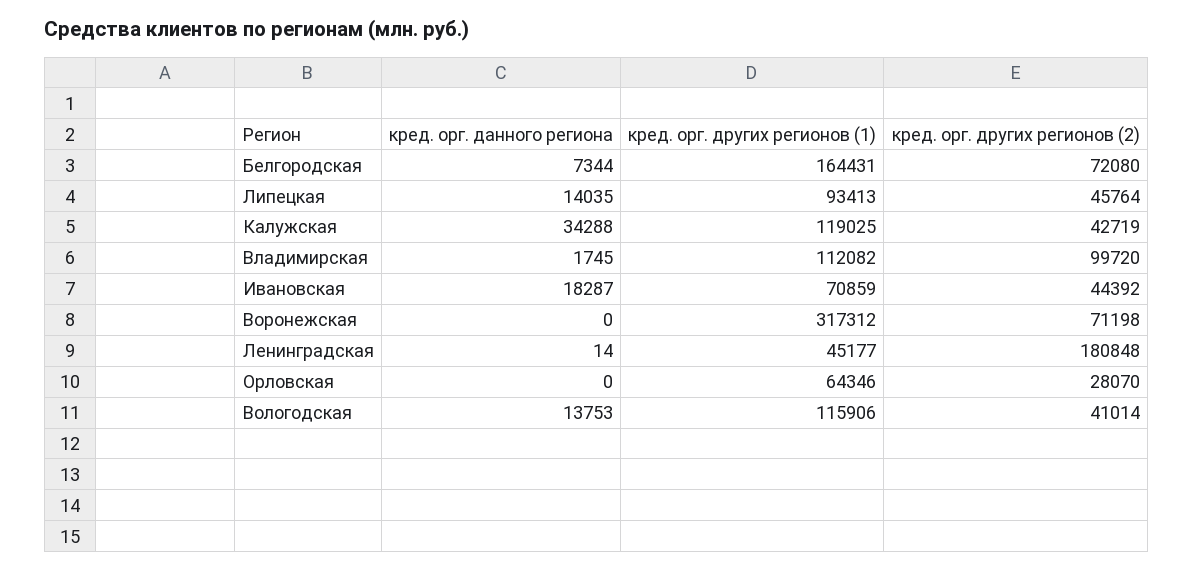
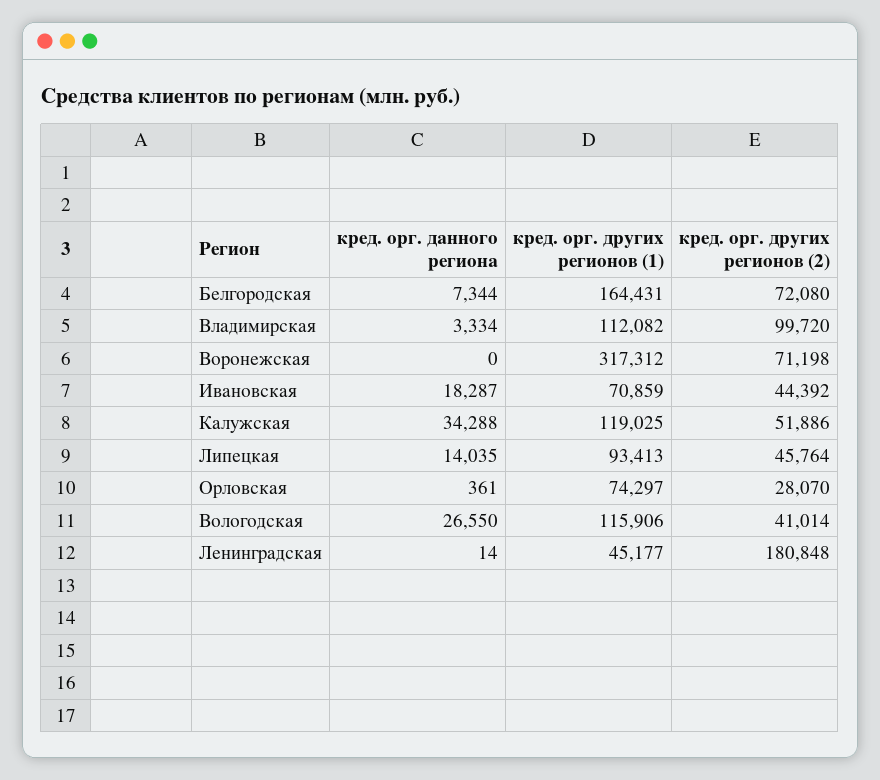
кред. орг. других регионов (2), Калужская: 42719 -> 51886
кред. орг. данного региона, Владимирская: 1745 -> 3334
кред. орг. данного региона, Орловская: 0 -> 361
кред. орг. других регионов (1), Орловская: 64346 -> 74297
кред. орг. данного региона, Вологодская: 13753 -> 26550

